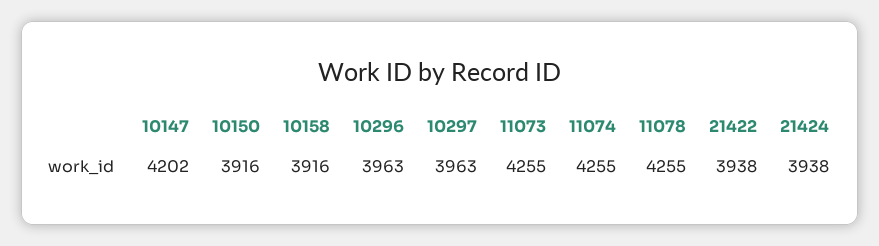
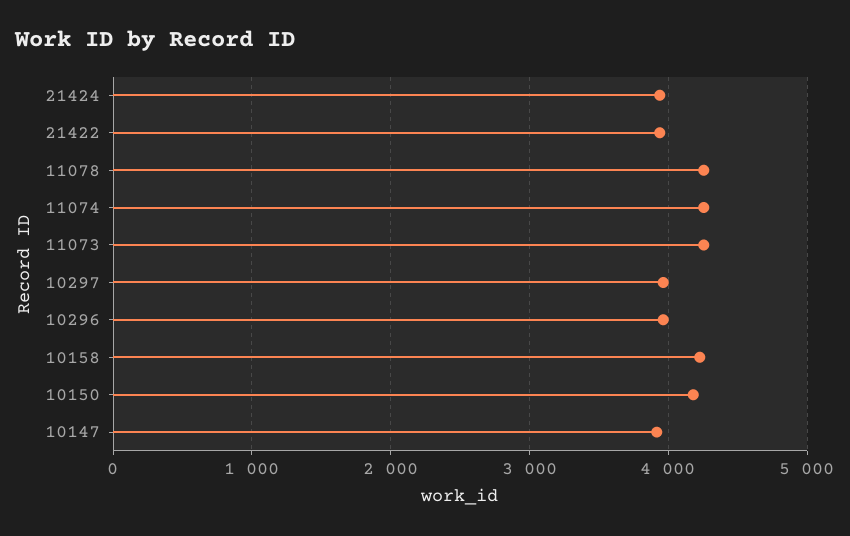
10147: 4202 -> 3900
10150: 3916 -> 4200
10158: 3916 -> 4200

